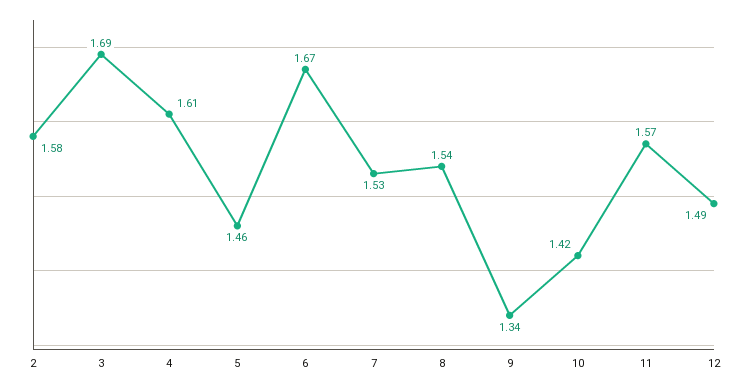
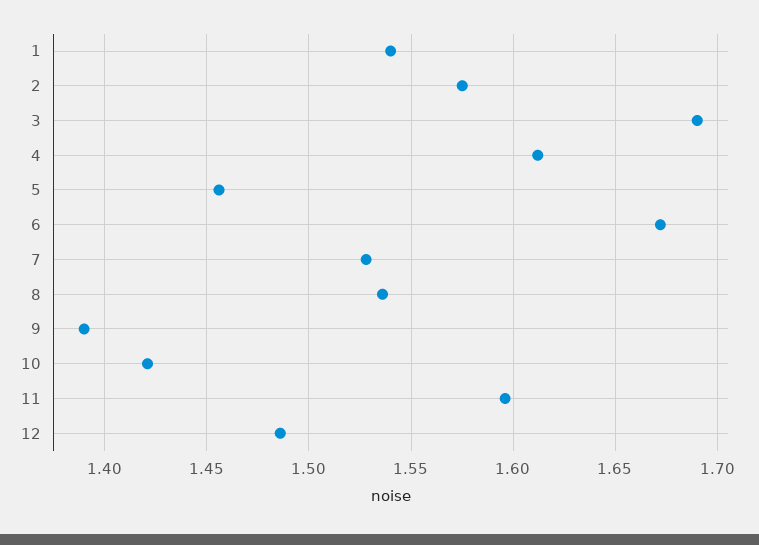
9: 1.34 -> 1.39
11: 1.57 -> 1.595
1: none -> 1.54

